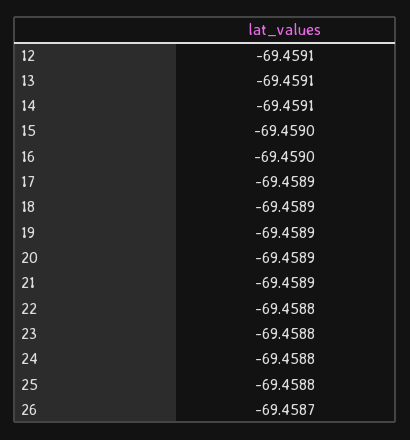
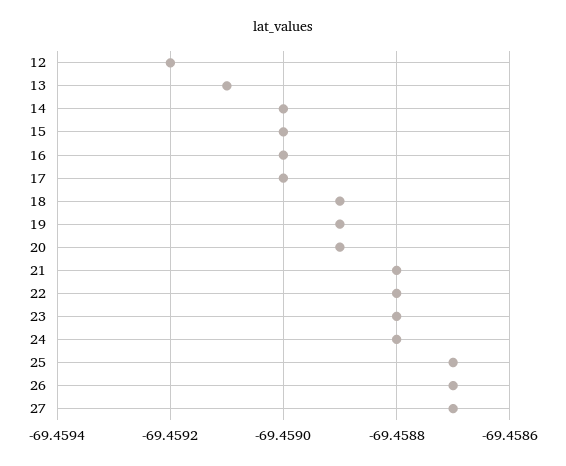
12: -69.4591 -> -69.4592
14: -69.4591 -> -69.459
17: -69.4589 -> -69.459
21: -69.4589 -> -69.4588
25: -69.4588 -> -69.4587
27: none -> -69.4587

